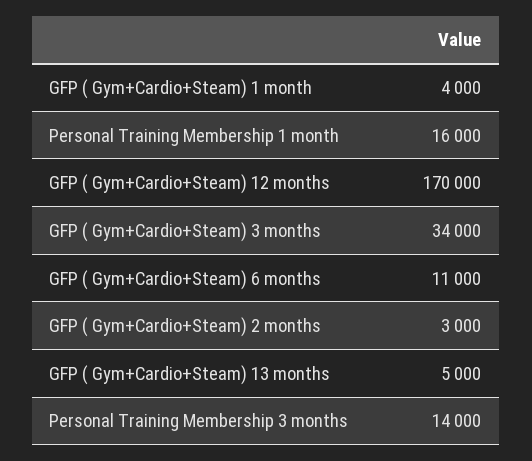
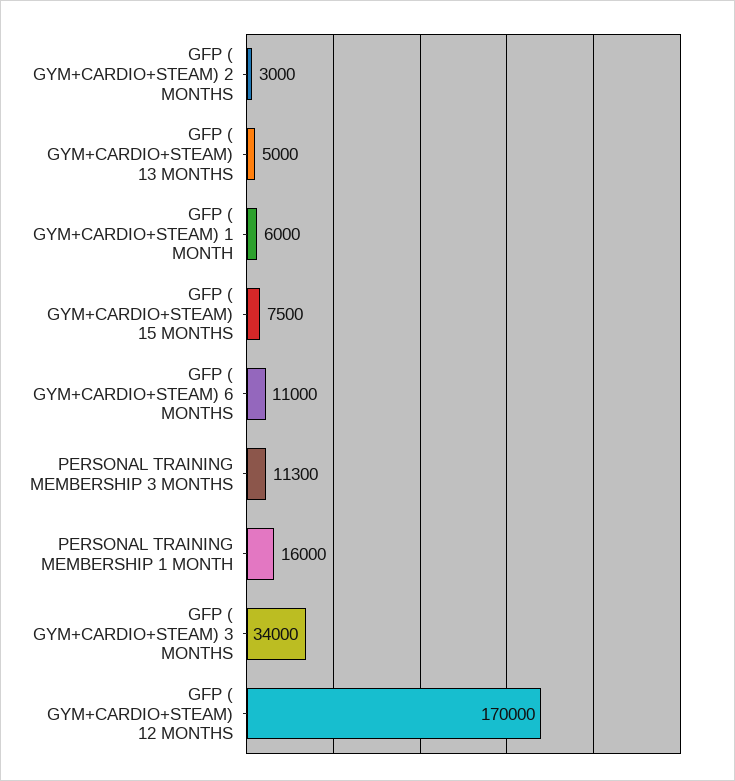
GFP ( Gym+Cardio+Steam) 1 month: 4000 -> 6000
Personal Training Membership 3 months: 14000 -> 11300
GFP ( GYM+CARDIO+STEAM) 15 MONTHS: none -> 7500

